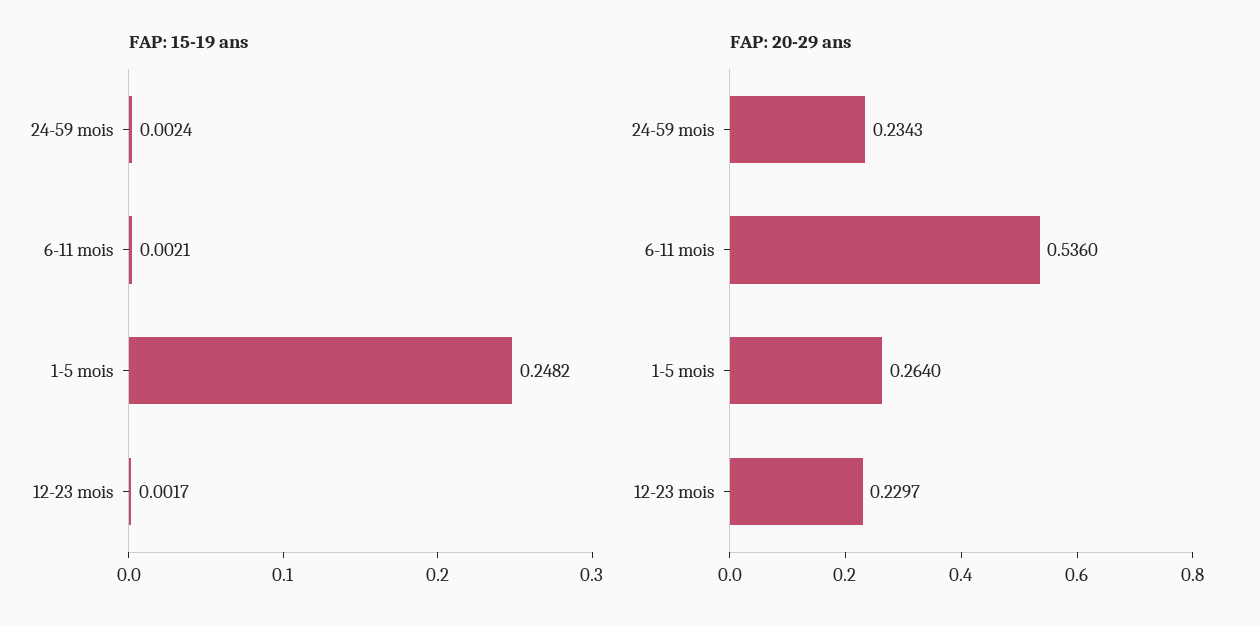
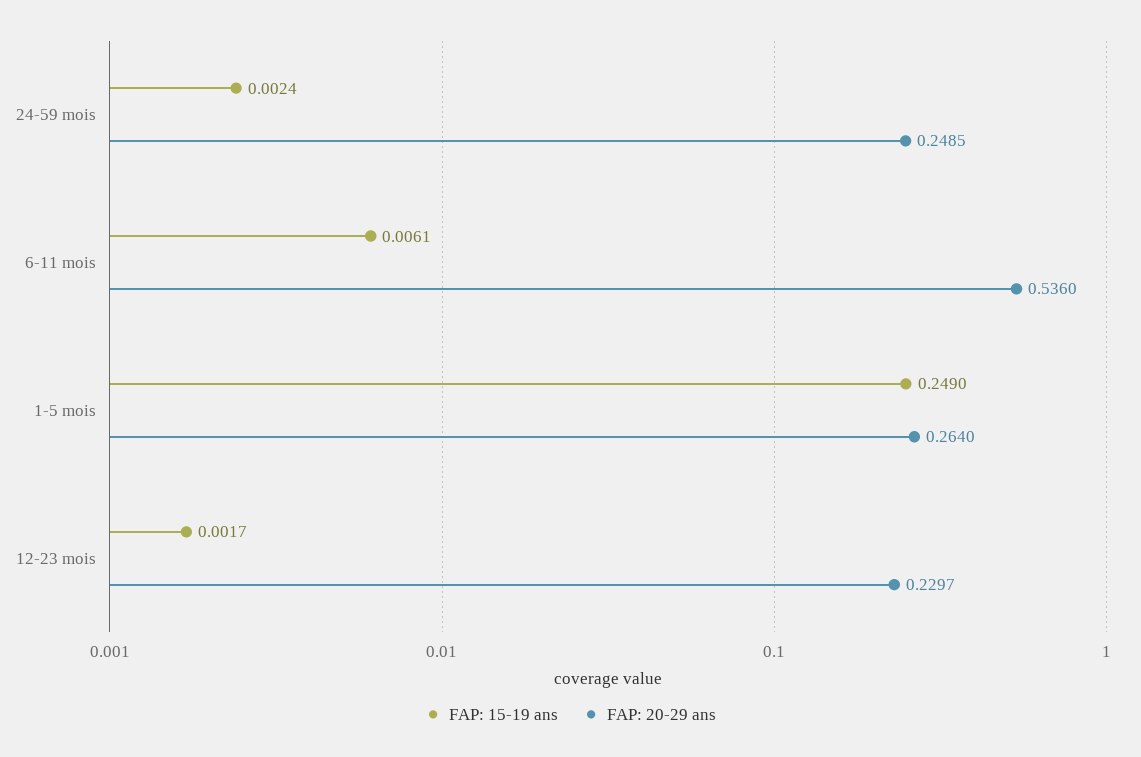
FAP: 15-19 ans, 6-11 mois: 0.0021 -> 0.0061
FAP: 15-19 ans, 1-5 mois: 0.2482 -> 0.249
FAP: 20-29 ans, 24-59 mois: 0.2343 -> 0.2485

